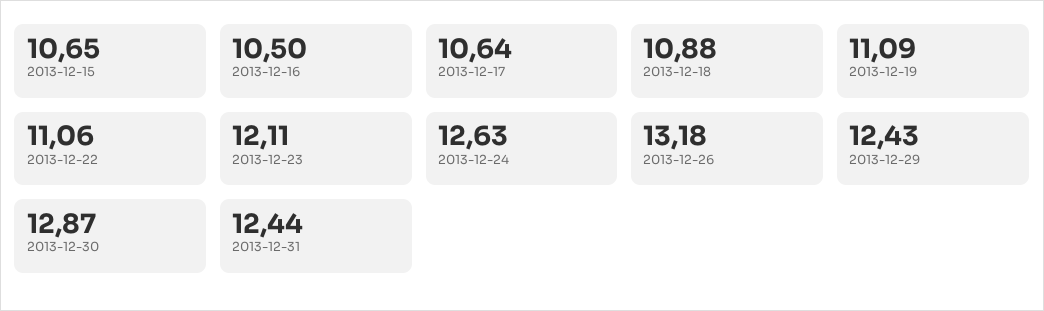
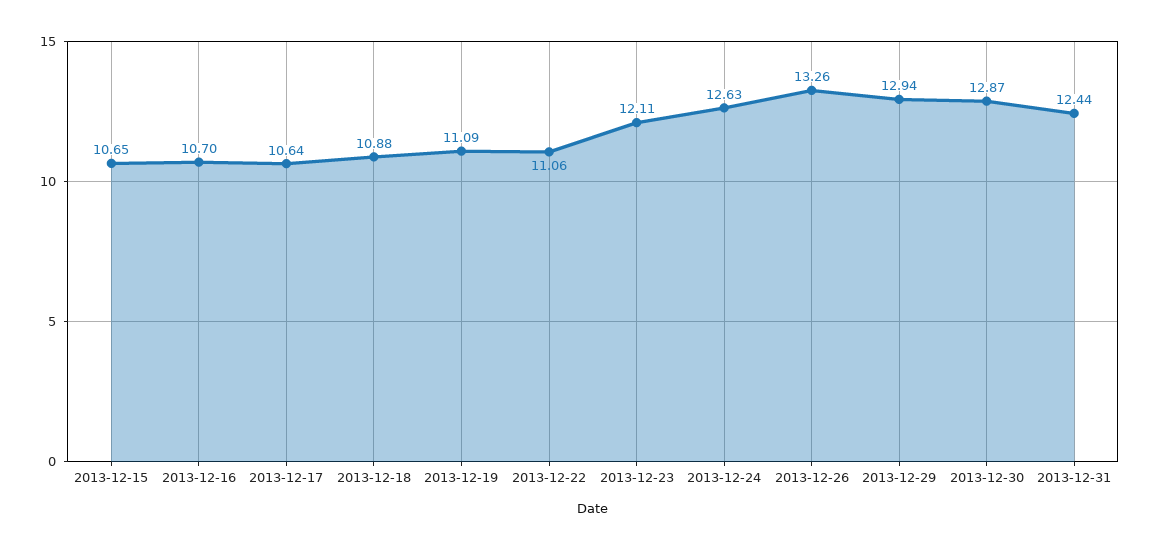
2013-12-16: 10.5 -> 10.7
2013-12-26: 13.18 -> 13.26
2013-12-29: 12.43 -> 12.94

